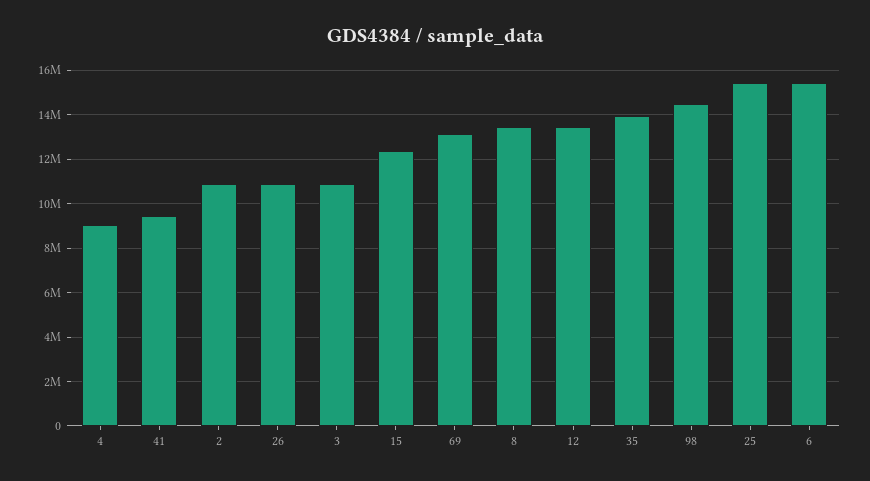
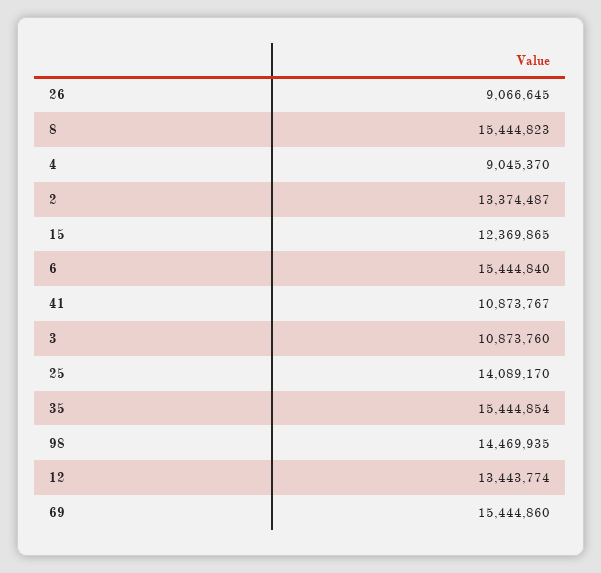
41: 9500000 -> 10873767
2: 11000000 -> 13374487
26: 11000000 -> 9066645
69: 13000000 -> 15444860
8: 13500000 -> 15444823
35: 14000000 -> 15444854
25: 15500000 -> 14089170

